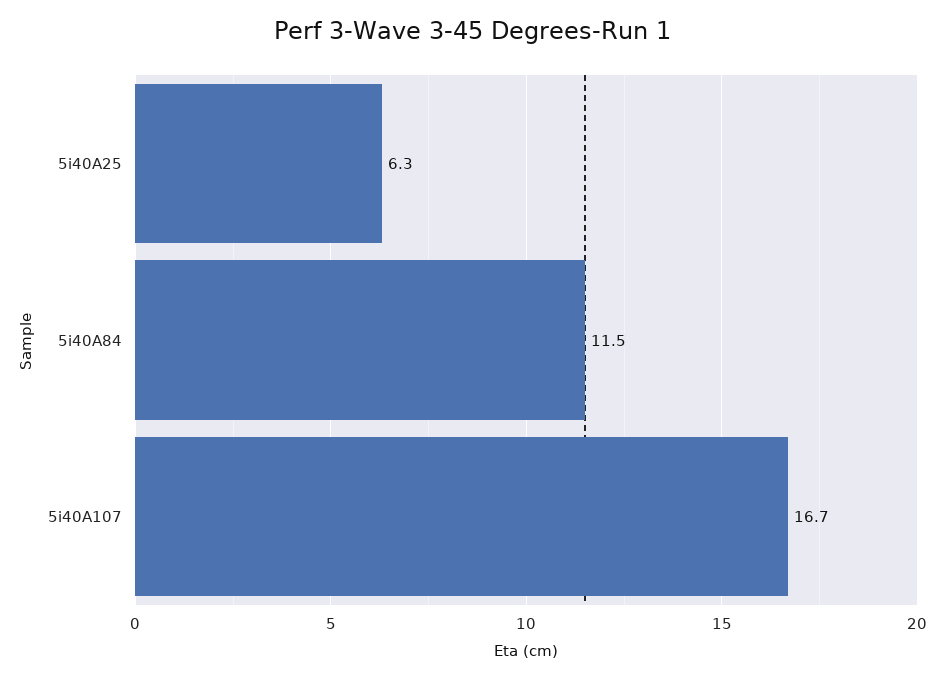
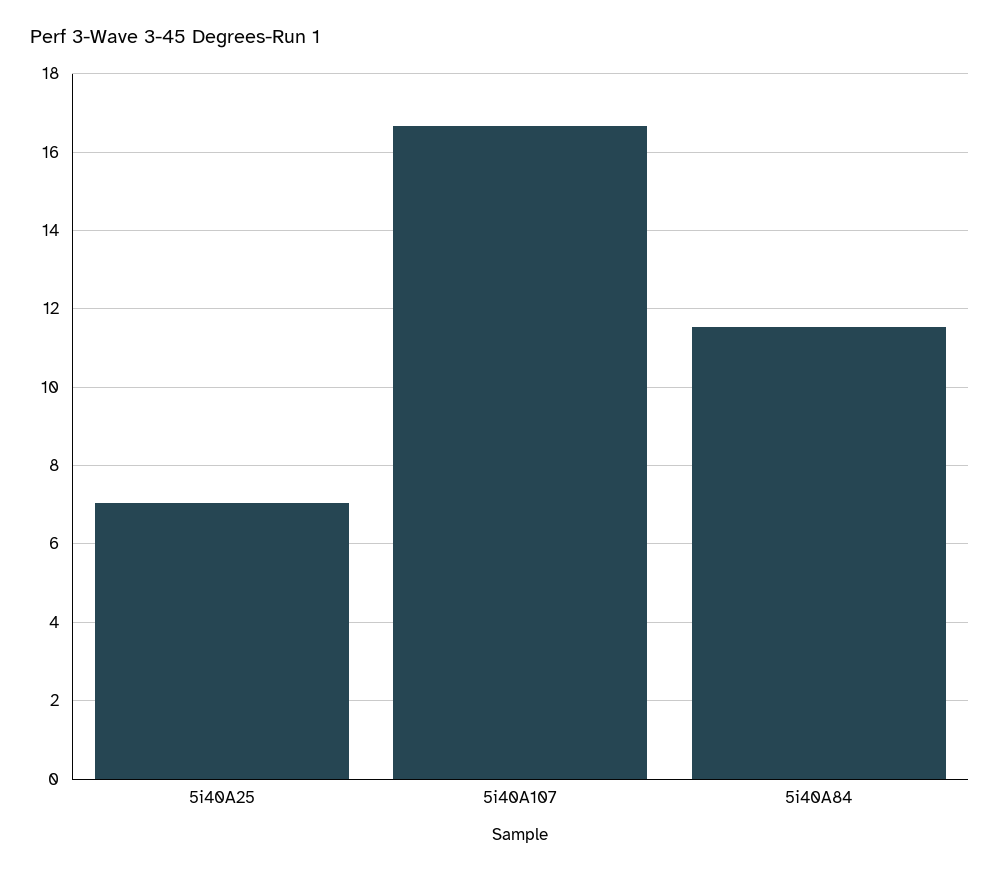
5i40A25: 6.3 -> 7

